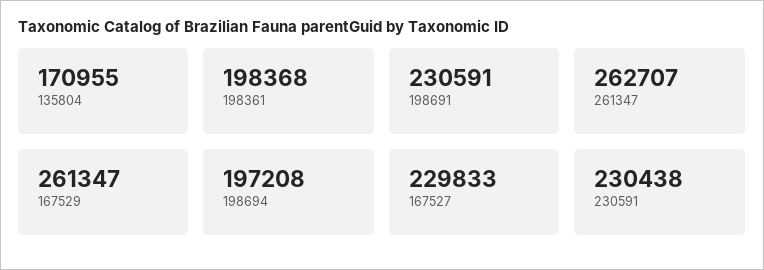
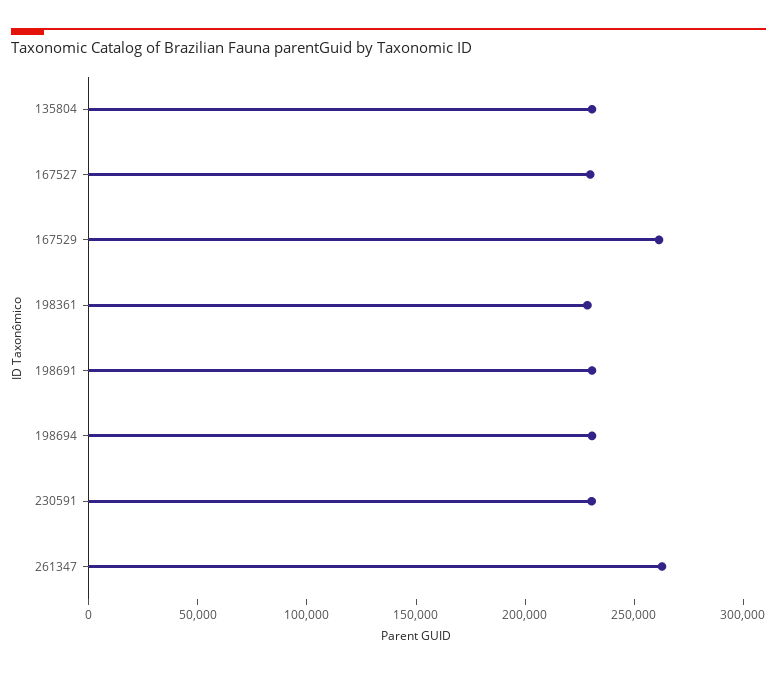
135804: 170955 -> 230000
198361: 198368 -> 230000
198694: 197208 -> 230000

